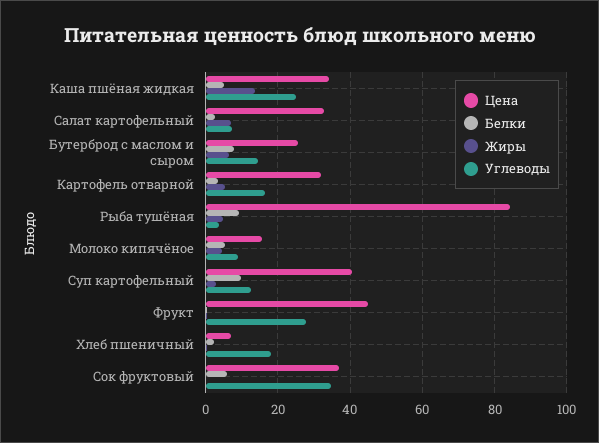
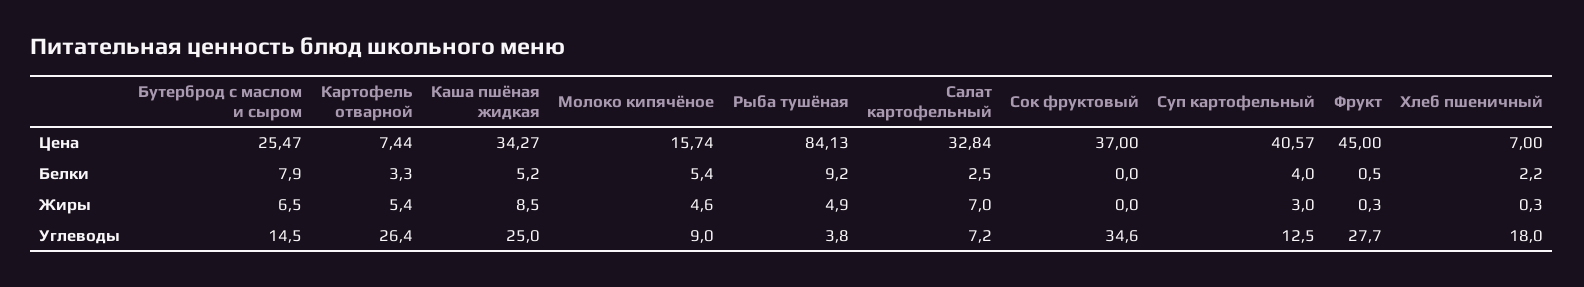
Жиры, Каша пшёная жидкая: 14 -> 8.5
Цена, Картофель отварной: 32 -> 7.44
Углеводы, Картофель отварной: 16 -> 26.4
Белки, Суп картофельный: 10 -> 4
Белки, Сок фруктовый: 6 -> 0

